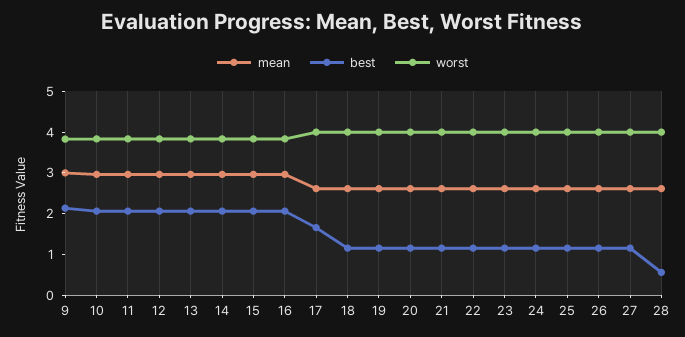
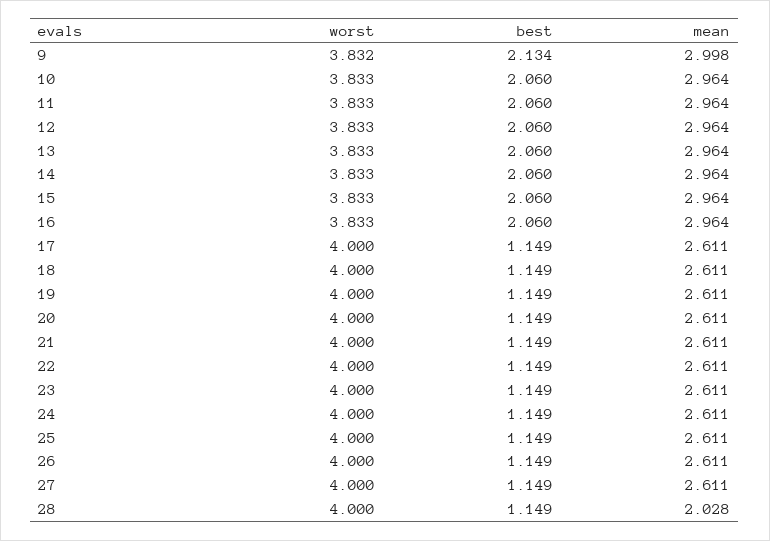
best, 17: 1.6 -> 1.149
mean, 28: 2.6 -> 2.028
best, 28: 0.6 -> 1.149

